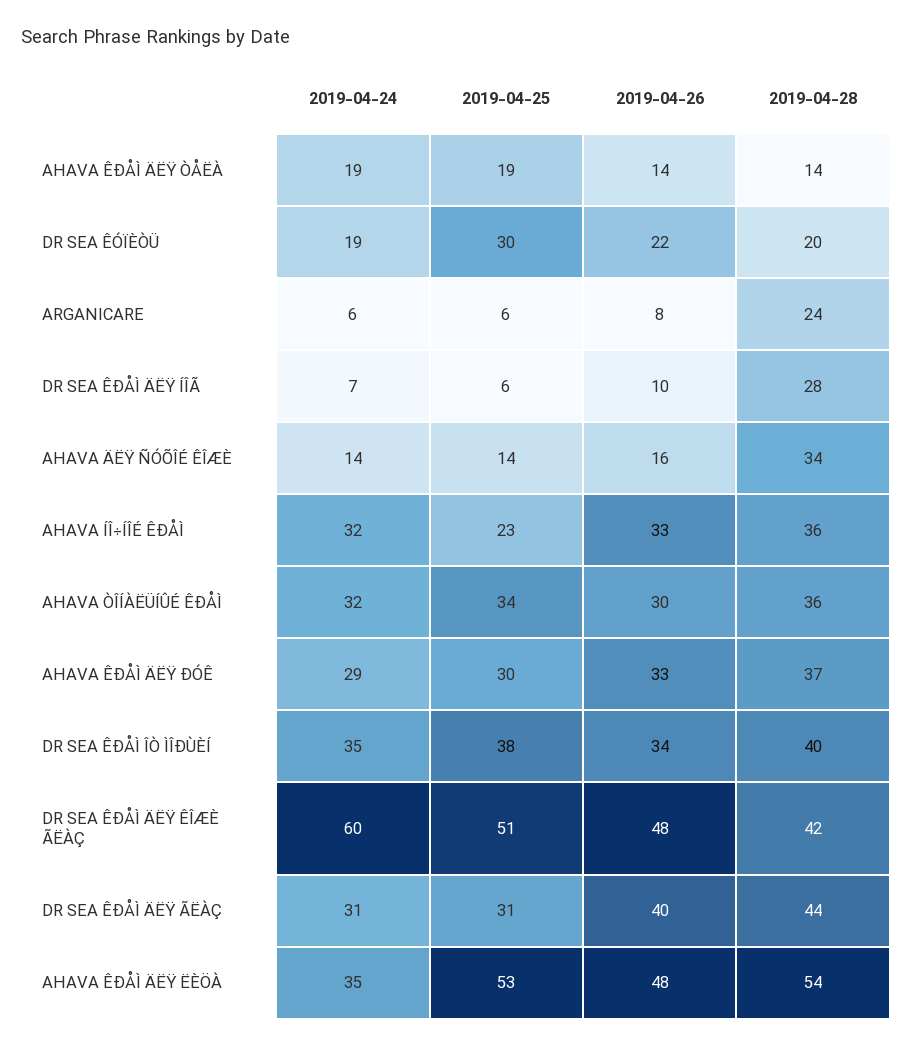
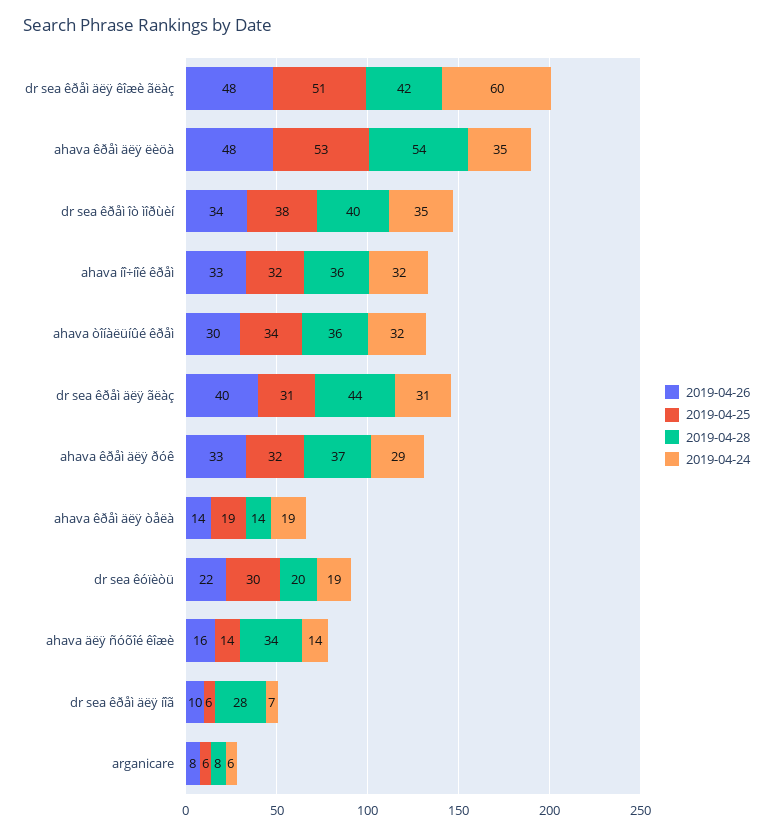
2019-04-28, ARGANICARE: 24 -> 8
2019-04-25, AHAVA ÍÎ÷ÍÎÉ ÊÐÅÌ: 23 -> 32
2019-04-25, AHAVA ÊÐÅÌ ÄËŸ ÐÓÊ: 30 -> 32

